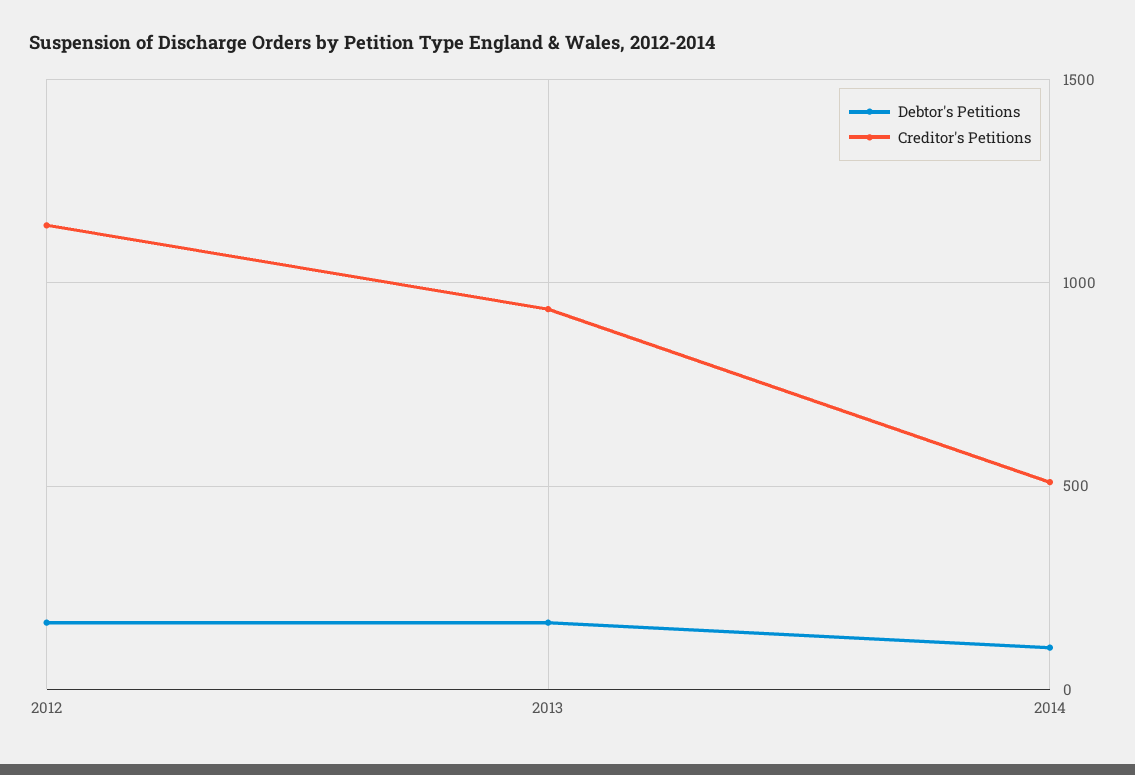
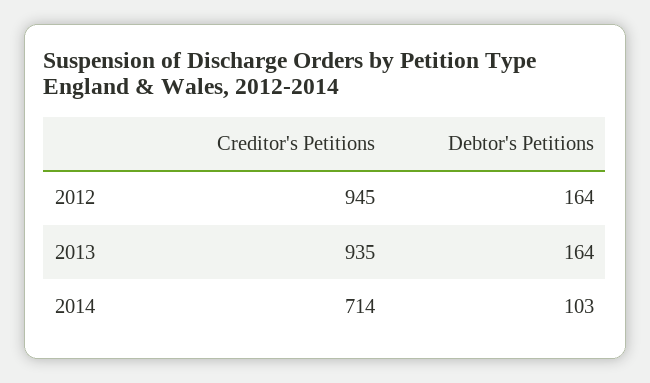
Creditor's Petitions, 2012: 1150 -> 945
Creditor's Petitions, 2014: 500 -> 714

